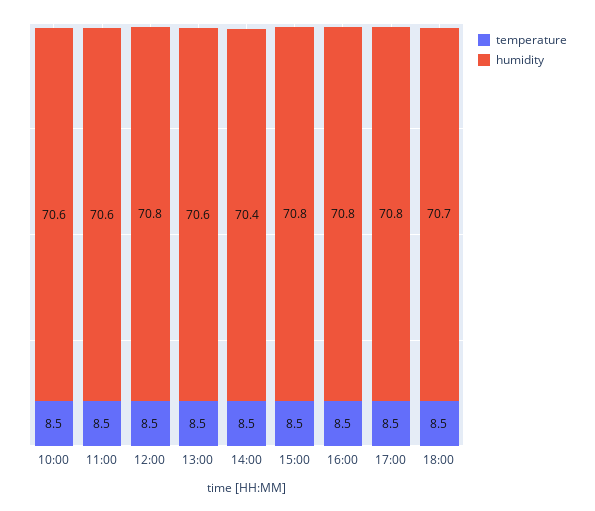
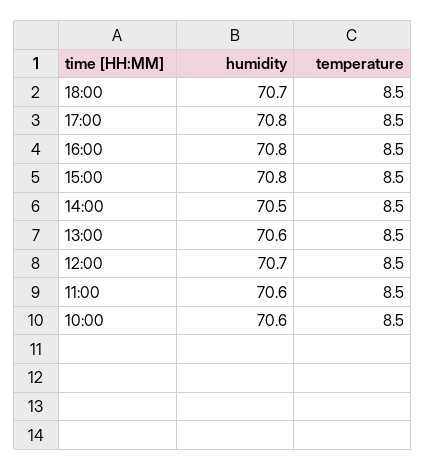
humidity, 12:00: 70.8 -> 70.7
humidity, 14:00: 70.4 -> 70.5

